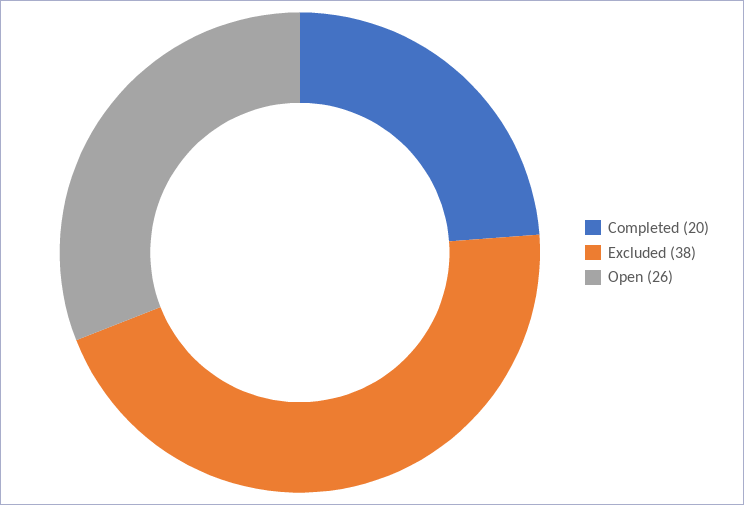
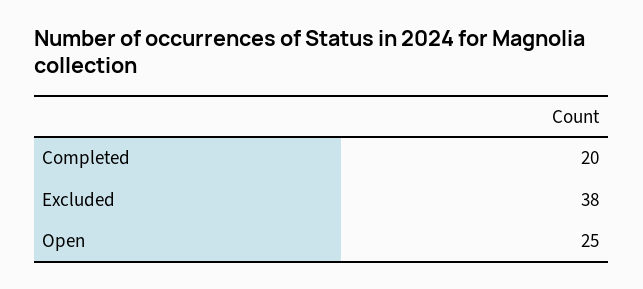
Open: 26 -> 25

